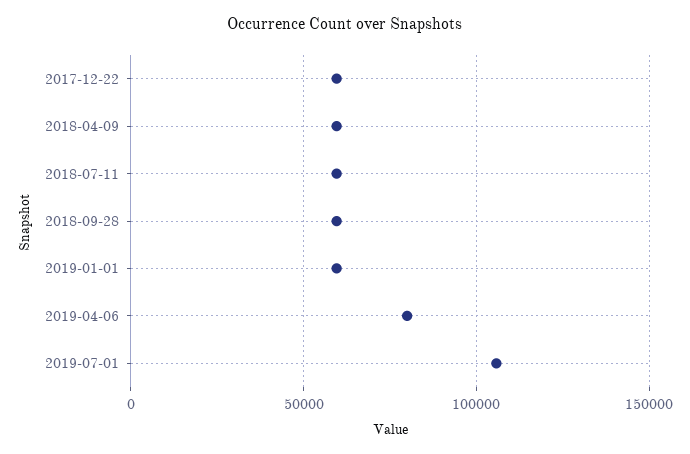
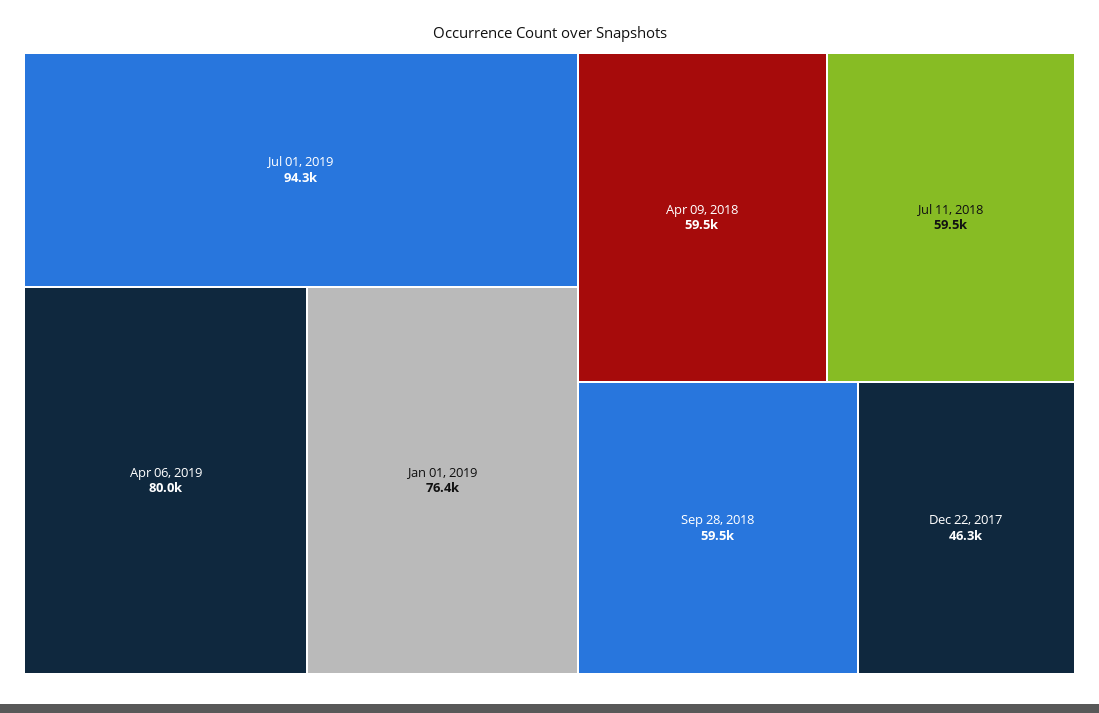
2017-12-22: 60000 -> 46300
2019-01-01: 60000 -> 76400
2019-07-01: 105000 -> 94300

